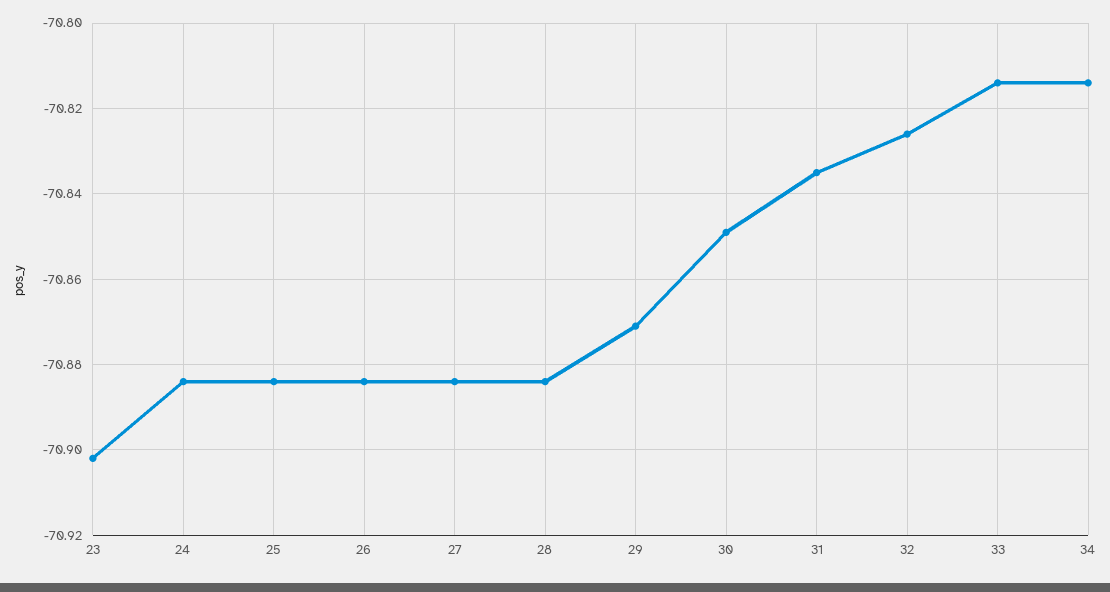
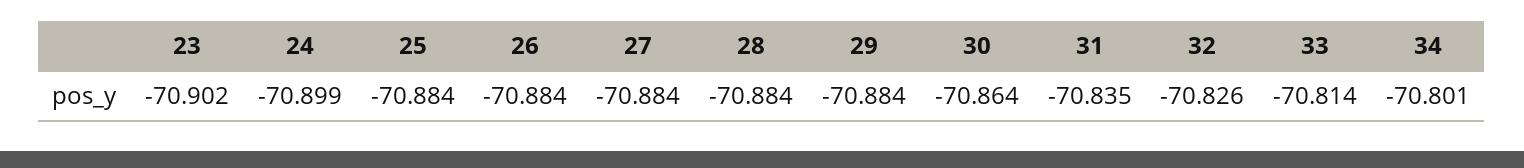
24: -70.885 -> -70.899
29: -70.87 -> -70.884
30: -70.85 -> -70.864
34: -70.815 -> -70.801

